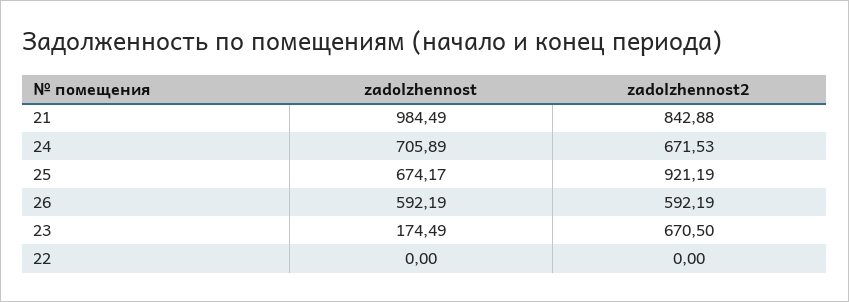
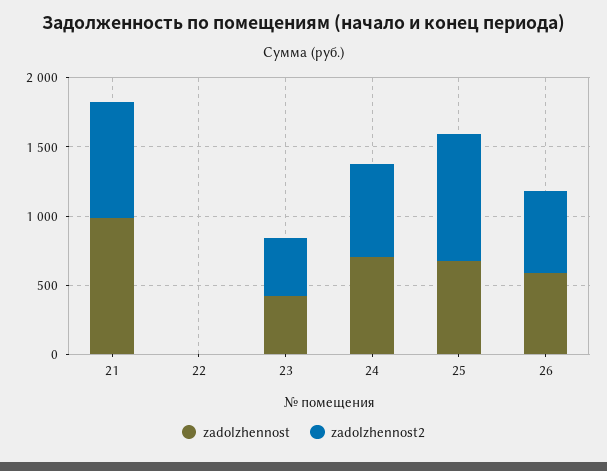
zadolzhennost, 23: 174.49 -> 400
zadolzhennost2, 23: 670.5 -> 400

